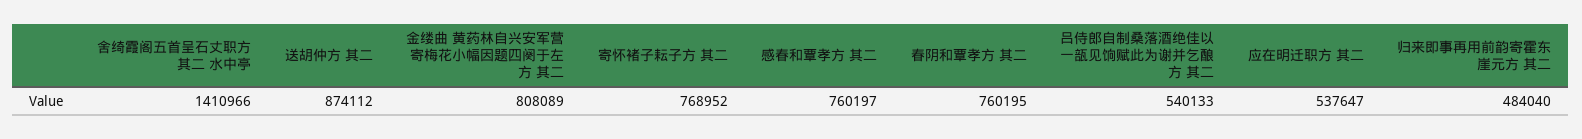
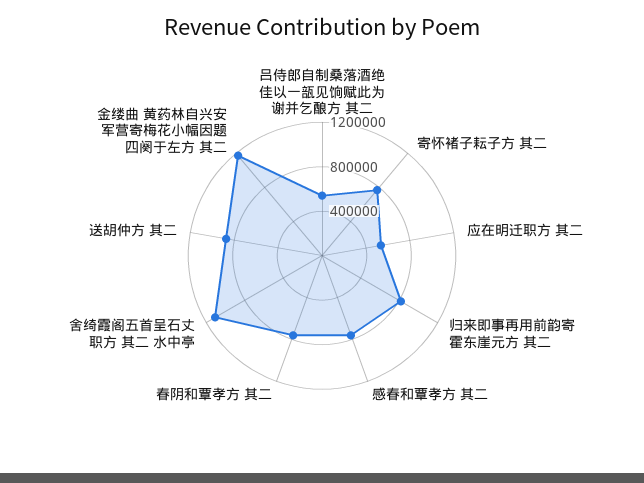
舍绮霞阁五首呈石丈职方 其二 水中亭: 1410966 -> 1100000
金缕曲 黄药林自兴安军营寄梅花小幅因题四阕于左方 其二: 808089 -> 1200000
归来即事再用前韵寄霍东崖元方 其二: 484040 -> 800000

